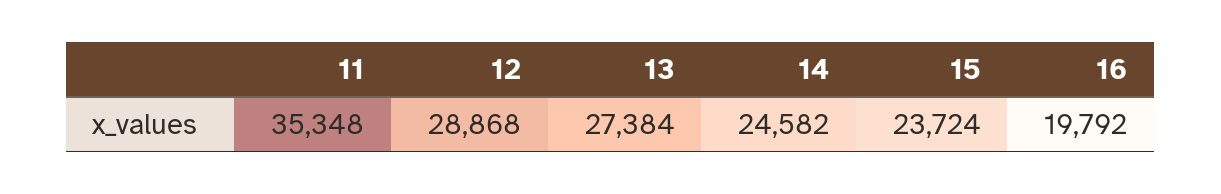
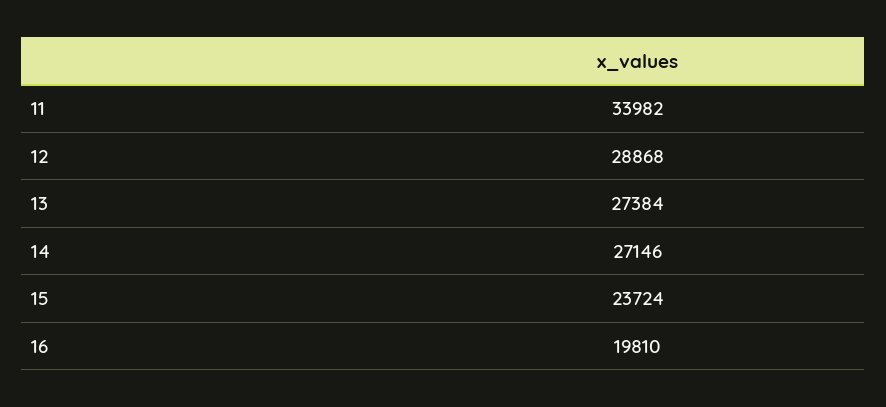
11: 35348 -> 33982
14: 24582 -> 27146
16: 19792 -> 19810

